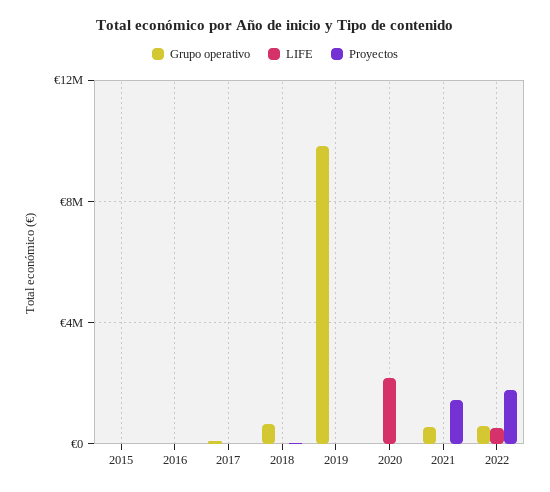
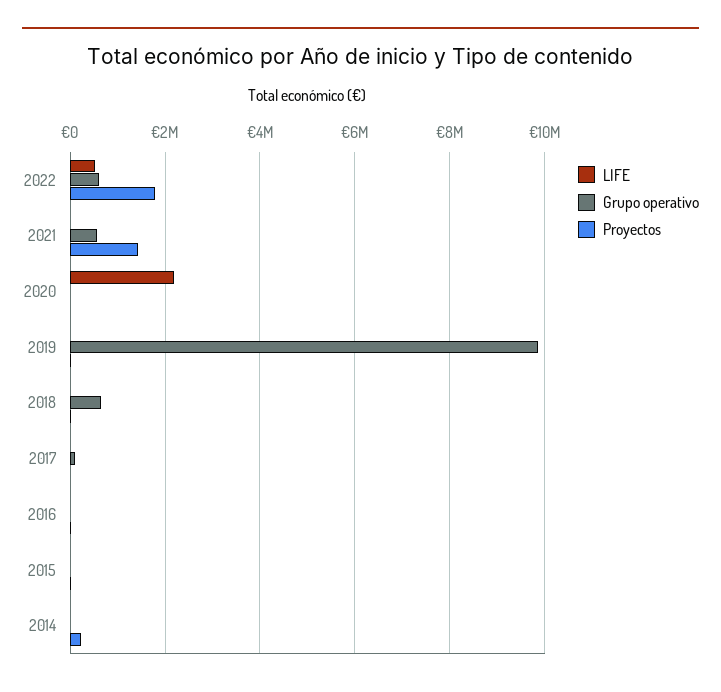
LIFE, 2014: none -> 0
Grupo operativo, 2014: none -> 0
Proyectos, 2014: none -> 200000

